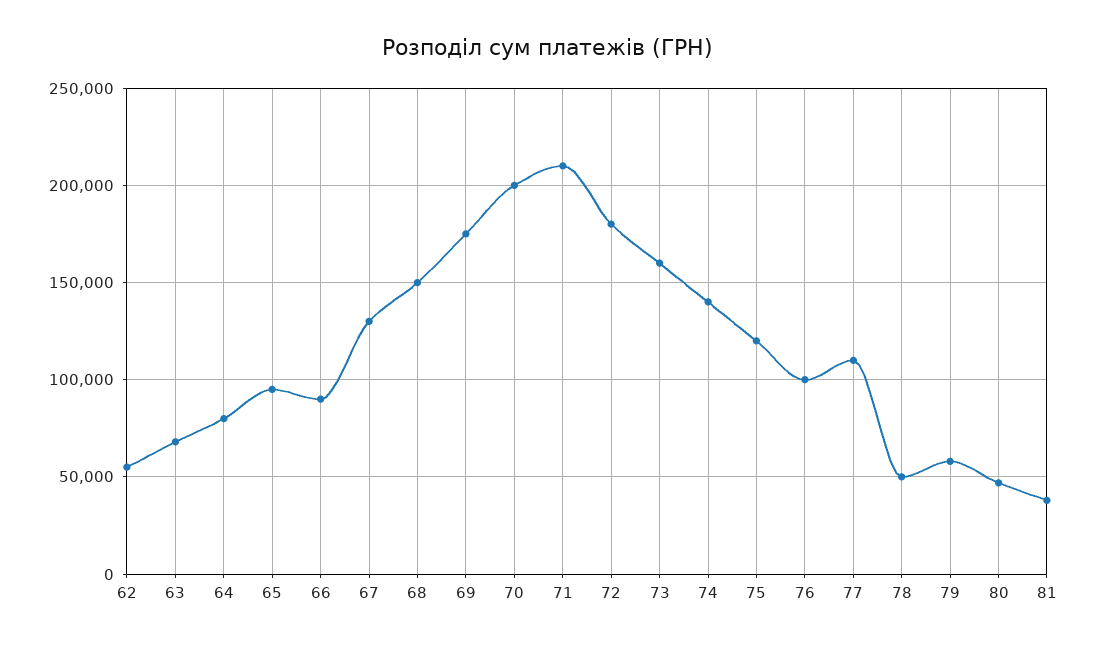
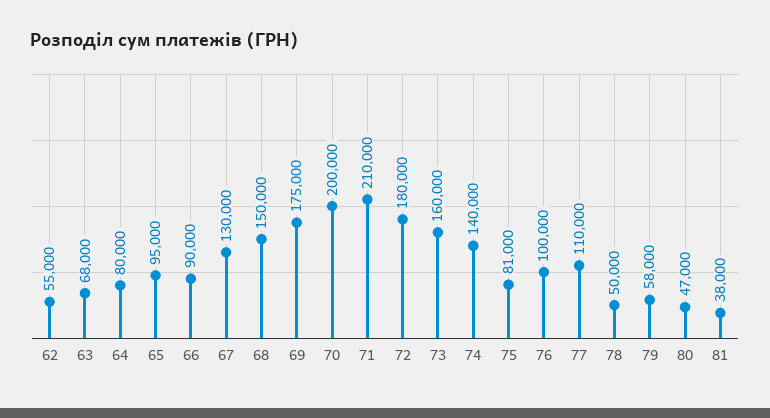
75: 120000 -> 81000

